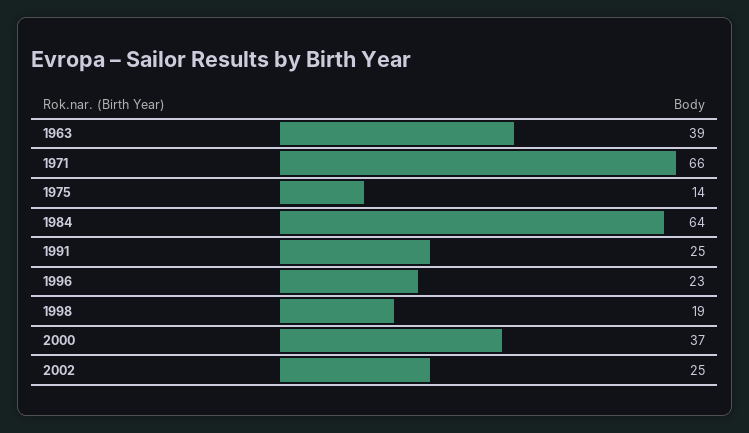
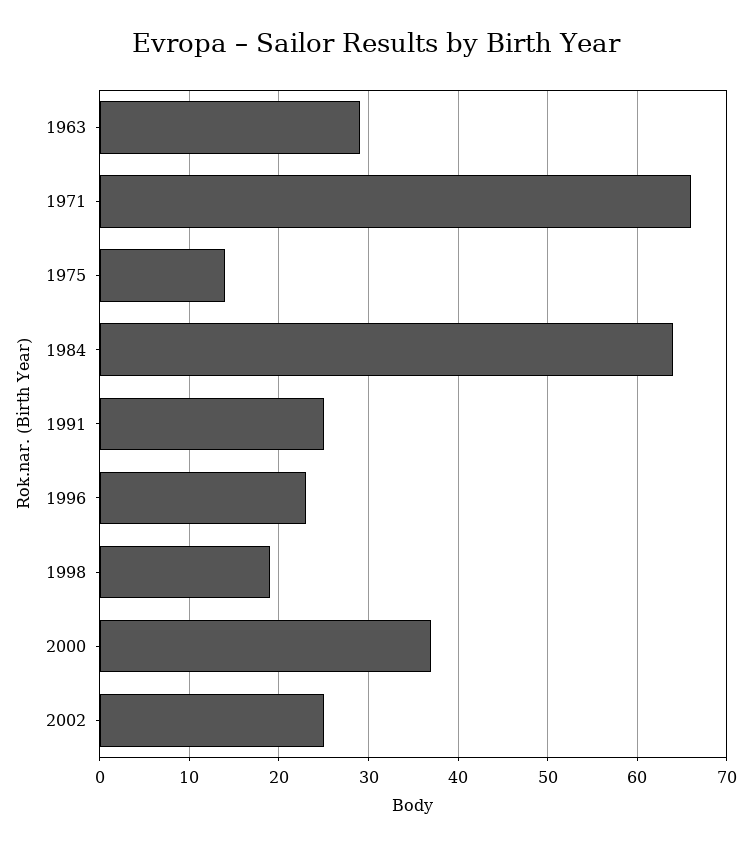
1963: 39 -> 29

